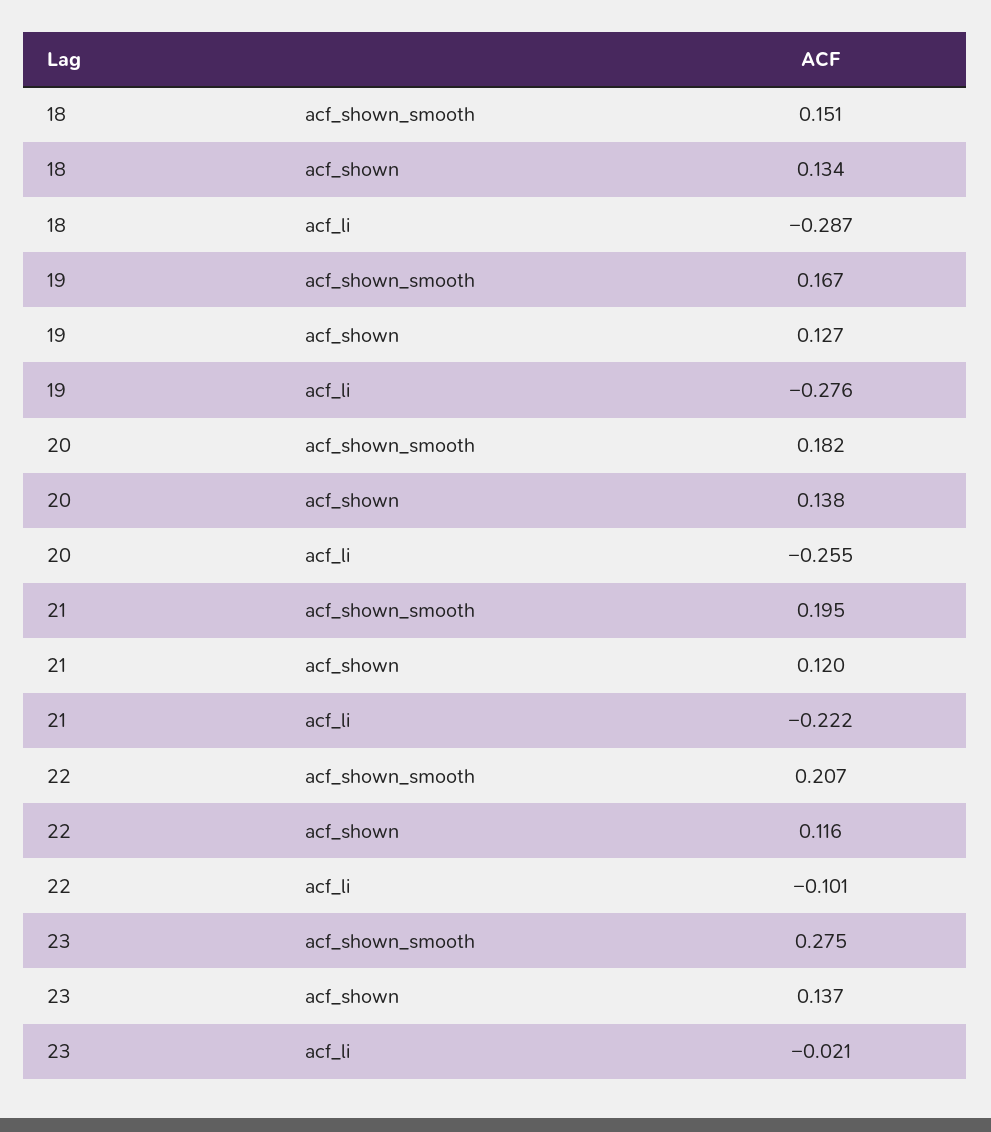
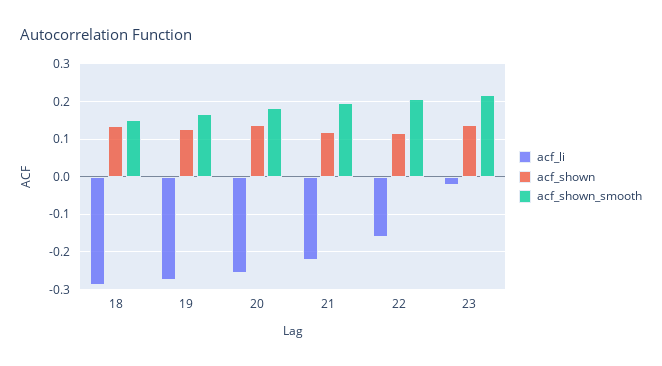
acf_li, 22: -0.101 -> -0.16
acf_shown_smooth, 23: 0.275 -> 0.22

